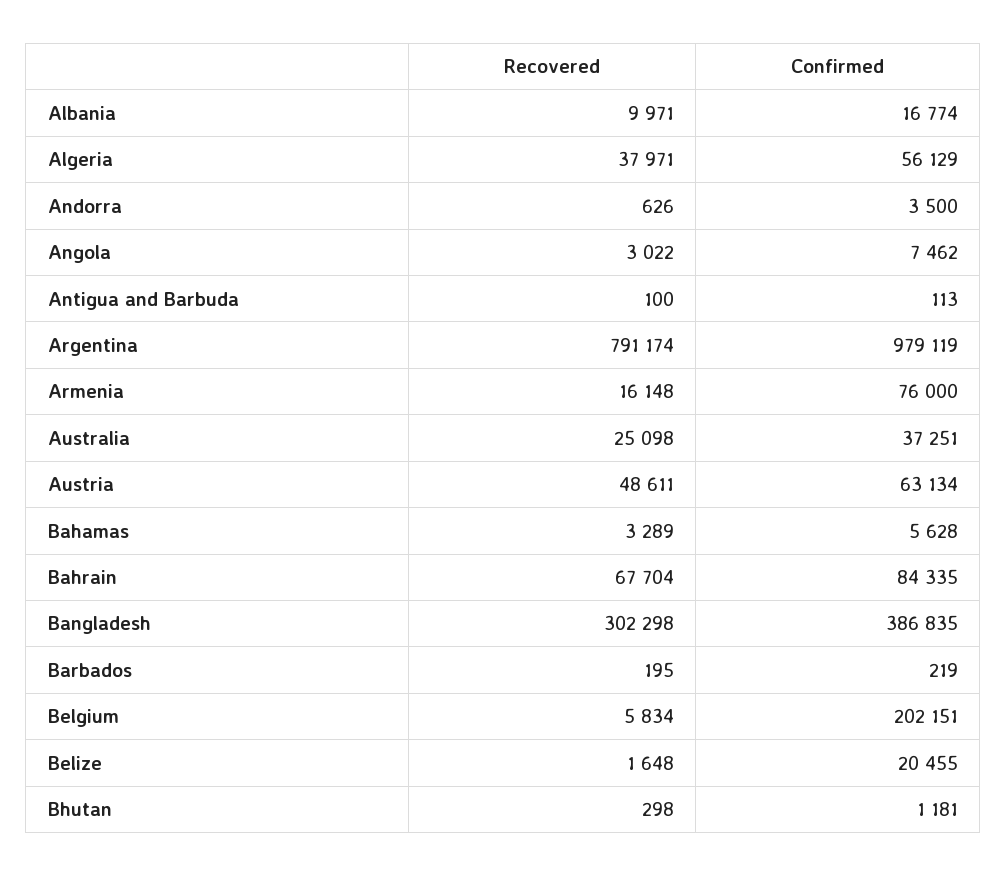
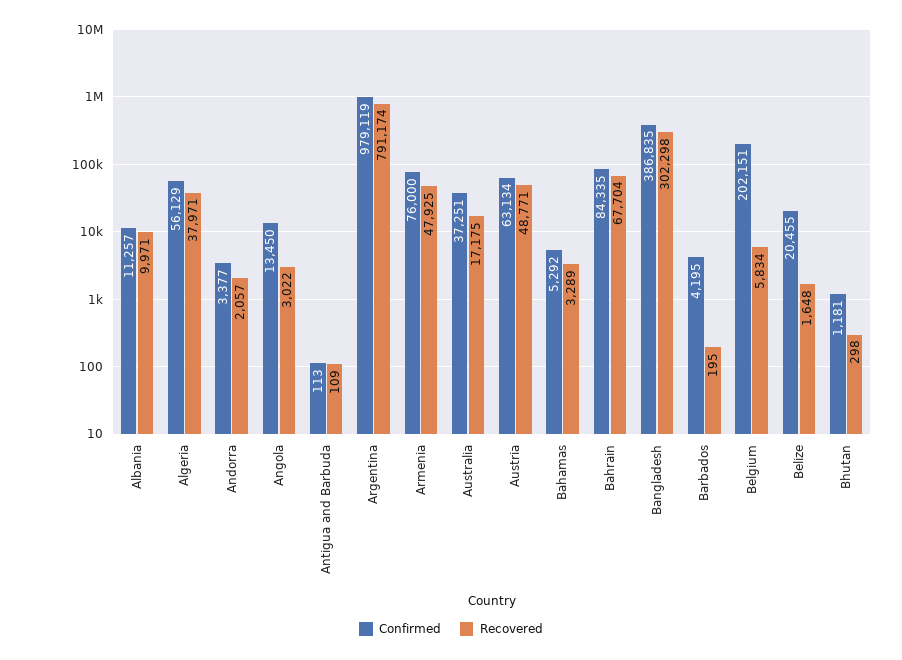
Confirmed, Albania: 16774 -> 11257
Recovered, Andorra: 626 -> 2057
Confirmed, Andorra: 3500 -> 3377
Confirmed, Angola: 7462 -> 13450
Recovered, Antigua and Barbuda: 100 -> 109
Recovered, Armenia: 16148 -> 47925
Recovered, Australia: 25098 -> 17175
Recovered, Austria: 48611 -> 48771
Confirmed, Bahamas: 5628 -> 5292
Confirmed, Barbados: 219 -> 4195

